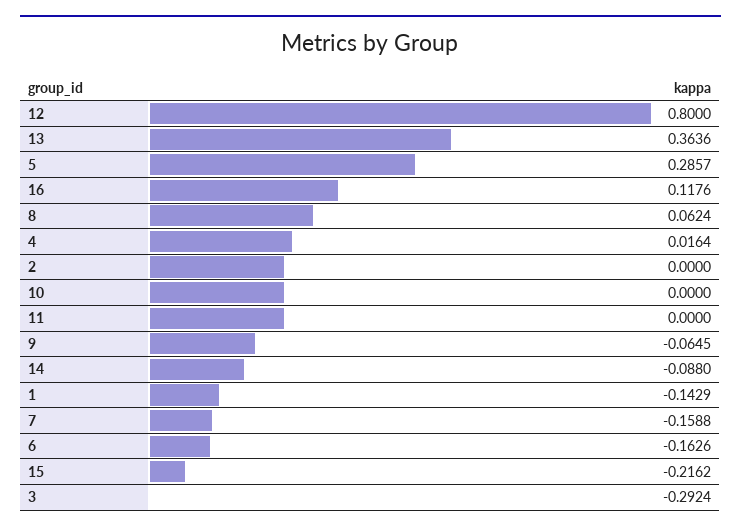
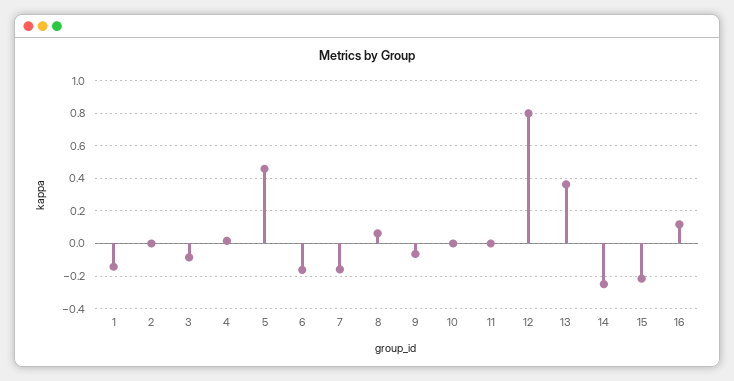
5: 0.2857 -> 0.45
14: -0.088 -> -0.25
3: -0.2924 -> -0.1

